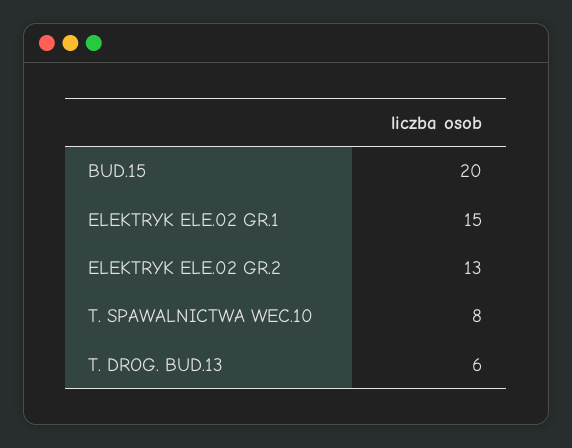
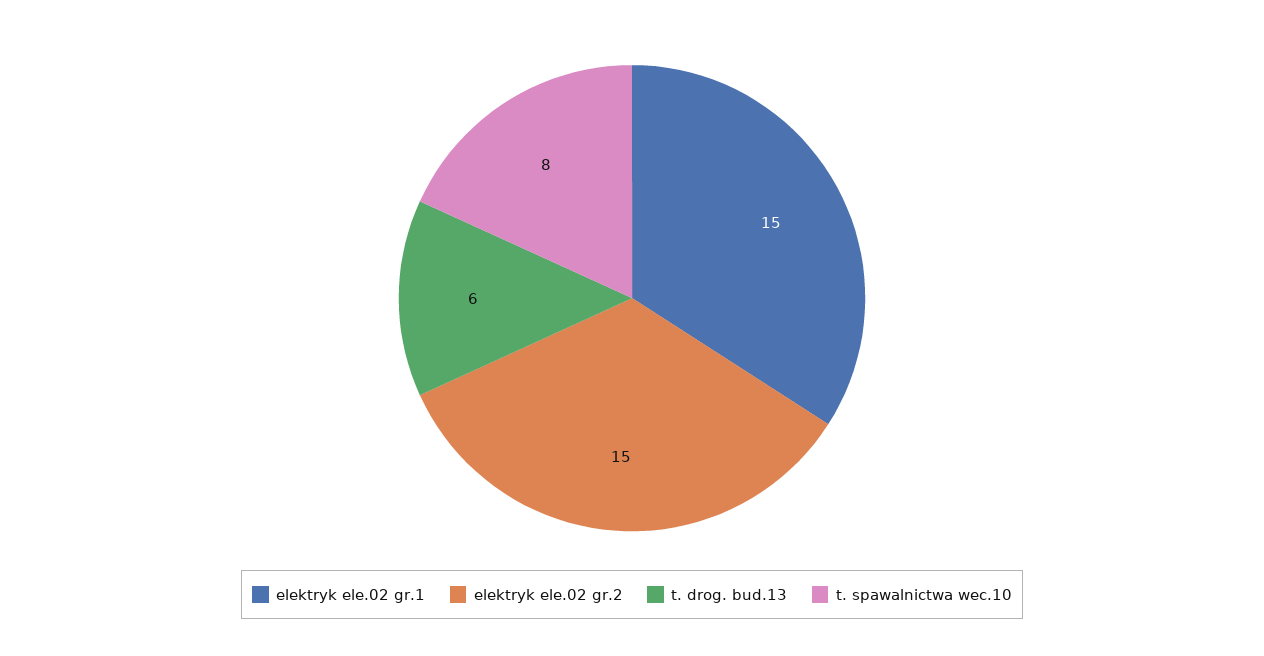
BUD.15: 20 -> none
ELEKTRYK ELE.02 GR.2: 13 -> 15

